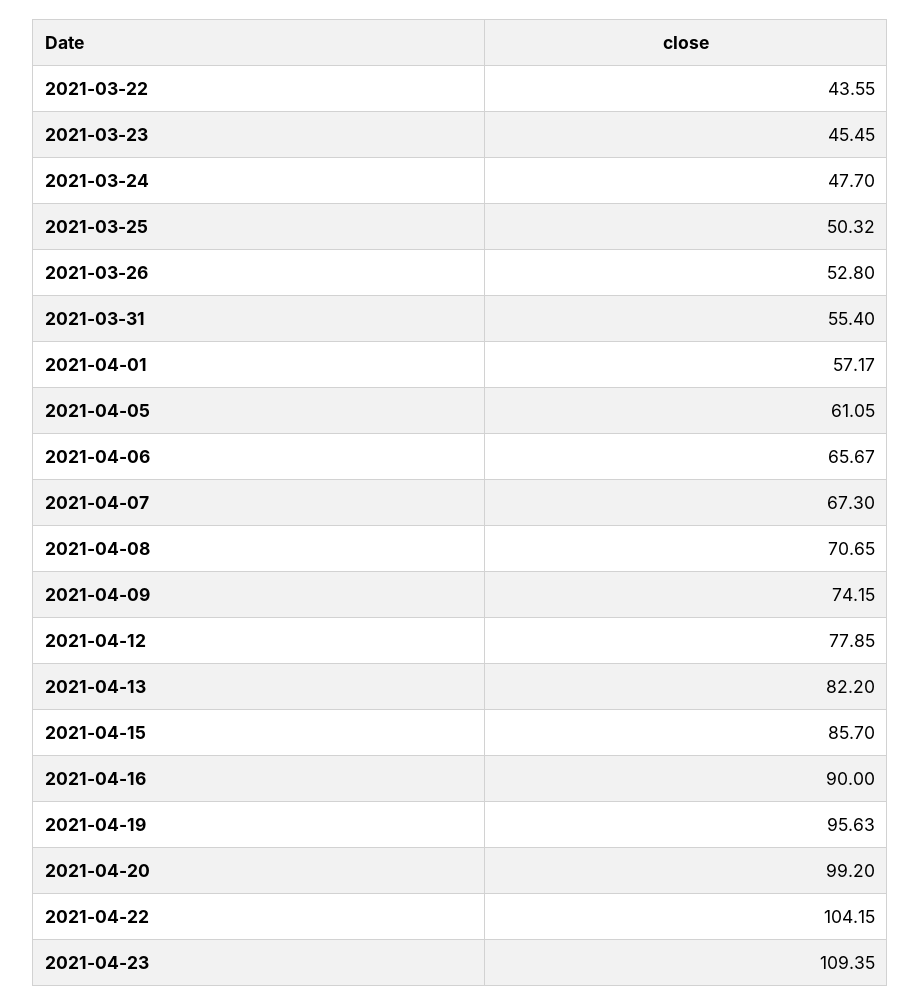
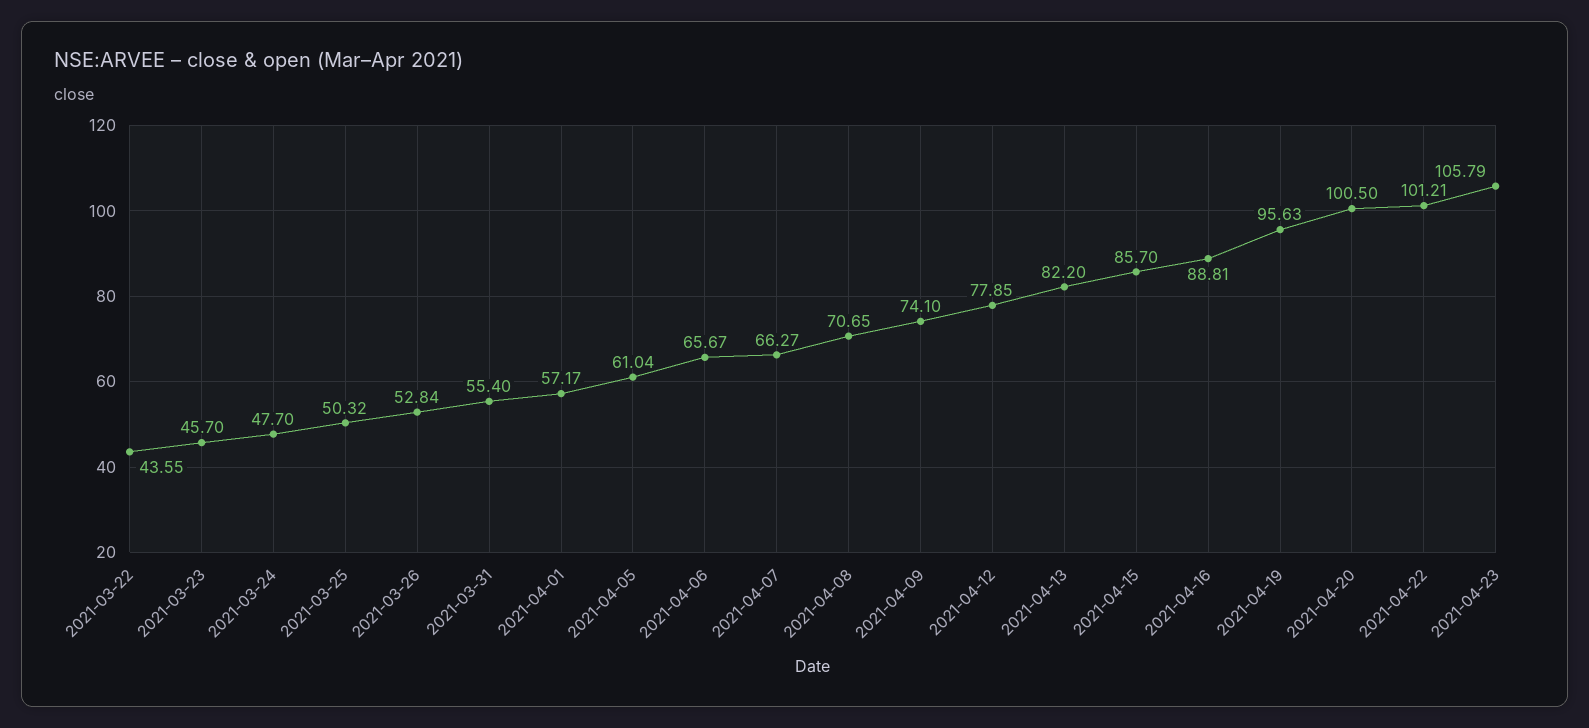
2021-03-23: 45.45 -> 45.7
2021-03-26: 52.8 -> 52.84
2021-04-05: 61.05 -> 61.04
2021-04-07: 67.3 -> 66.27
2021-04-09: 74.15 -> 74.1
2021-04-16: 90 -> 88.81
2021-04-20: 99.2 -> 100.5
2021-04-22: 104.15 -> 101.21
2021-04-23: 109.35 -> 105.79

